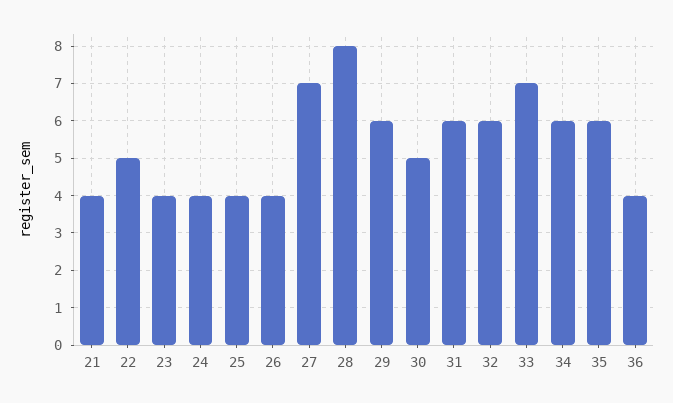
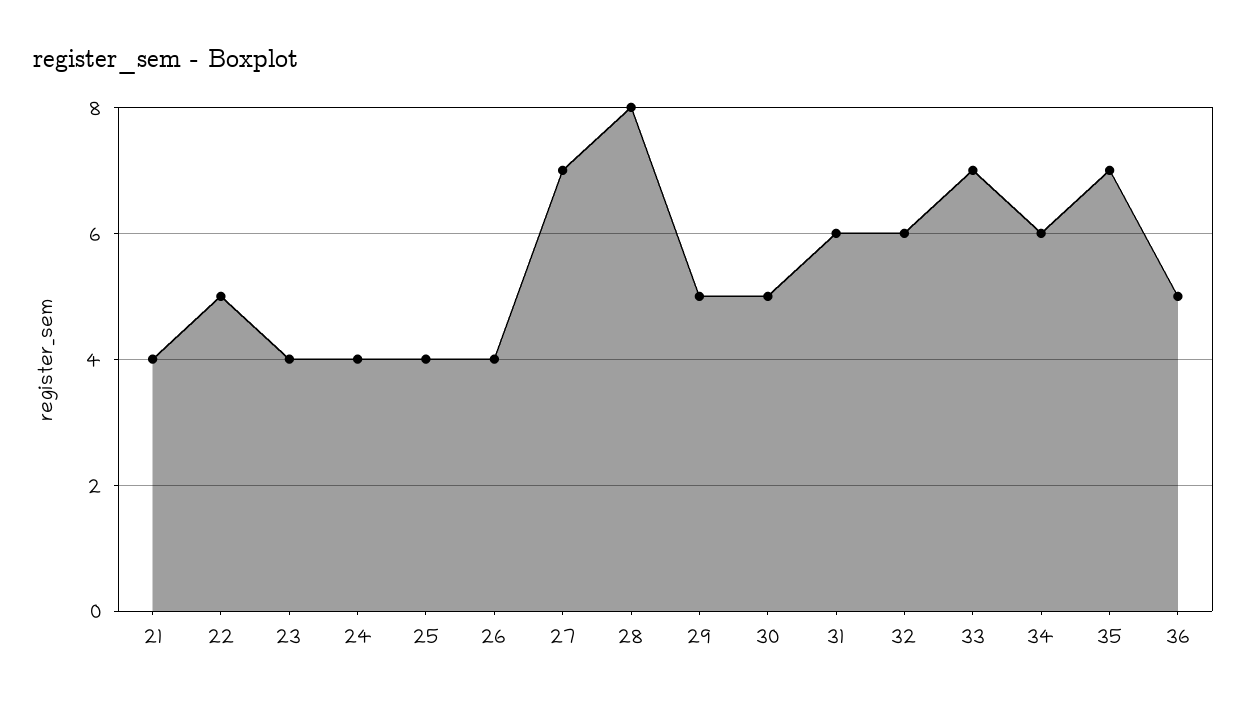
29: 6 -> 5
35: 6 -> 7
36: 4 -> 5

